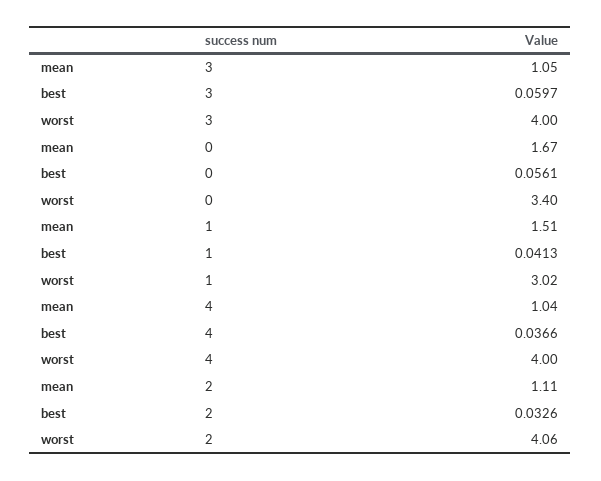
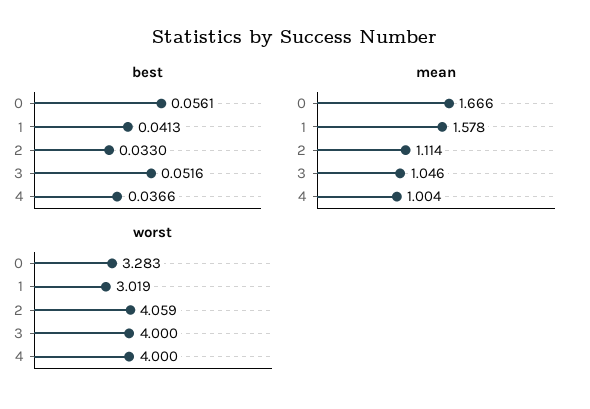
best, 3: 0.0597 -> 0.0516
worst, 0: 3.4 -> 3.283
mean, 1: 1.51 -> 1.578
mean, 4: 1.04 -> 1.004
best, 2: 0.0326 -> 0.033

